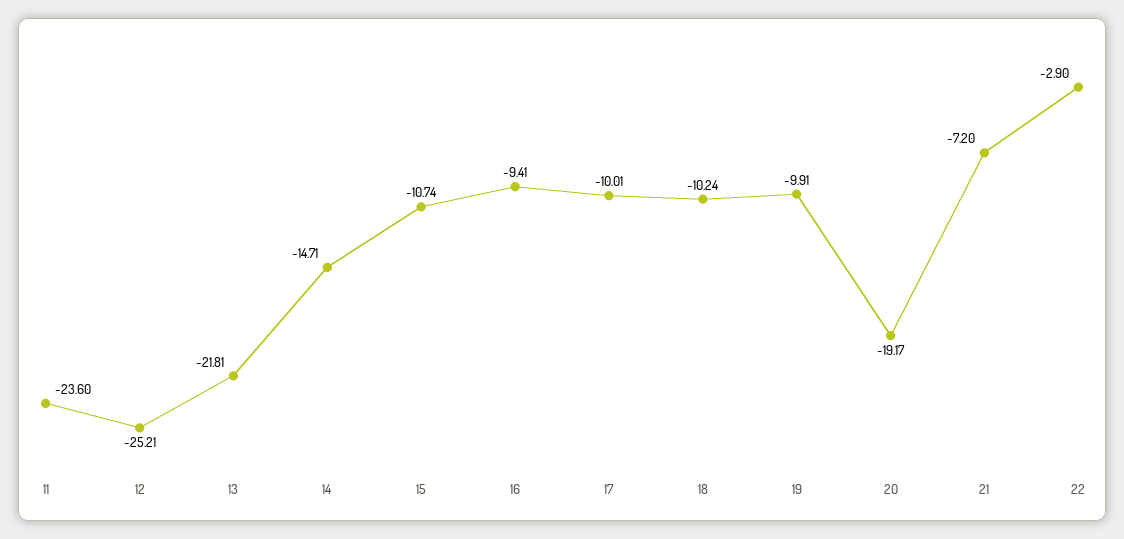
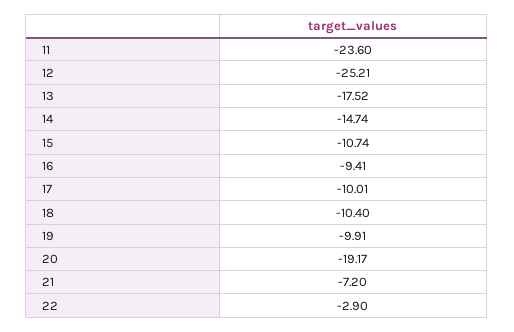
13: -21.81 -> -17.52
14: -14.71 -> -14.74
18: -10.24 -> -10.4

